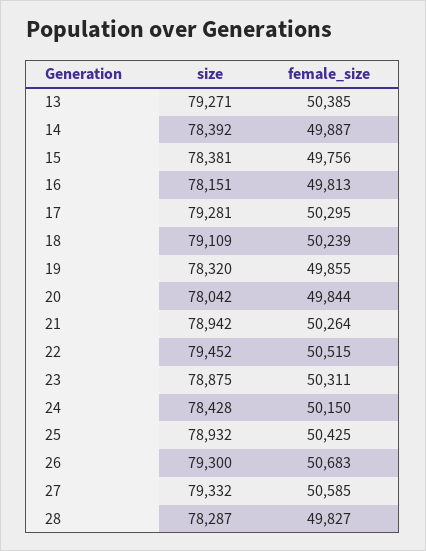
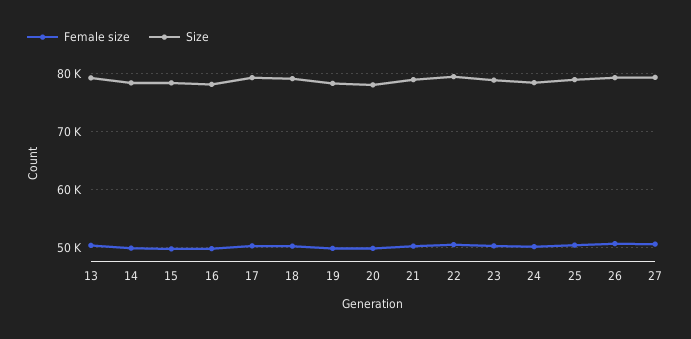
size, 28: 78287 -> none
female_size, 28: 49827 -> none

